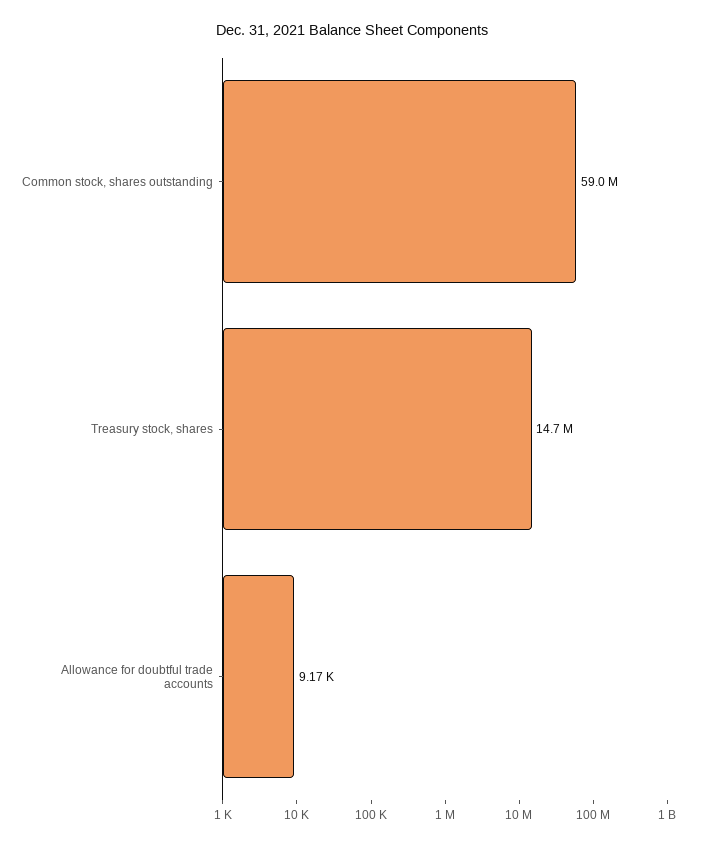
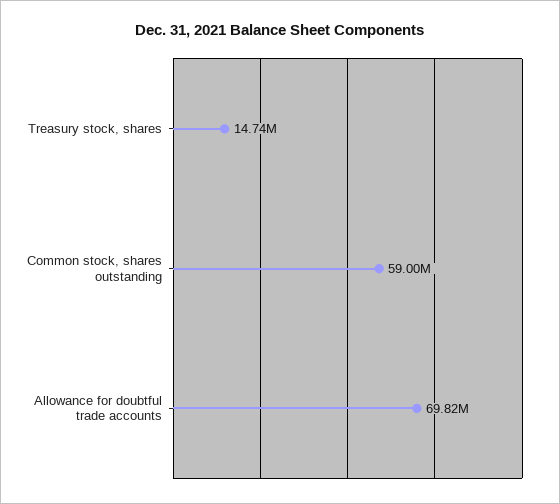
Allowance for doubtful trade accounts: 9170 -> 69820000

